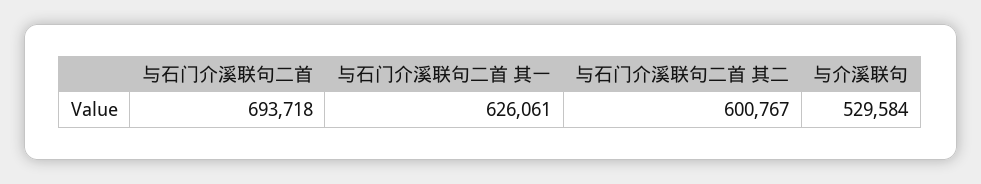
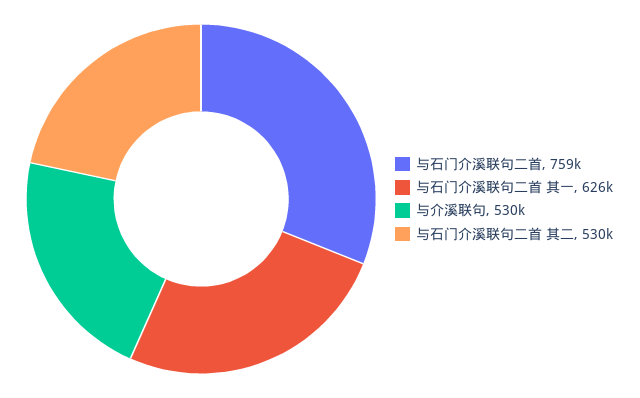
与石门介溪联句二首: 693718 -> 759000
与石门介溪联句二首 其二: 600767 -> 530000

